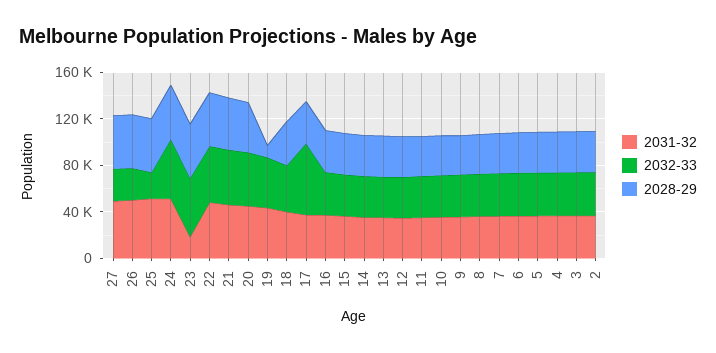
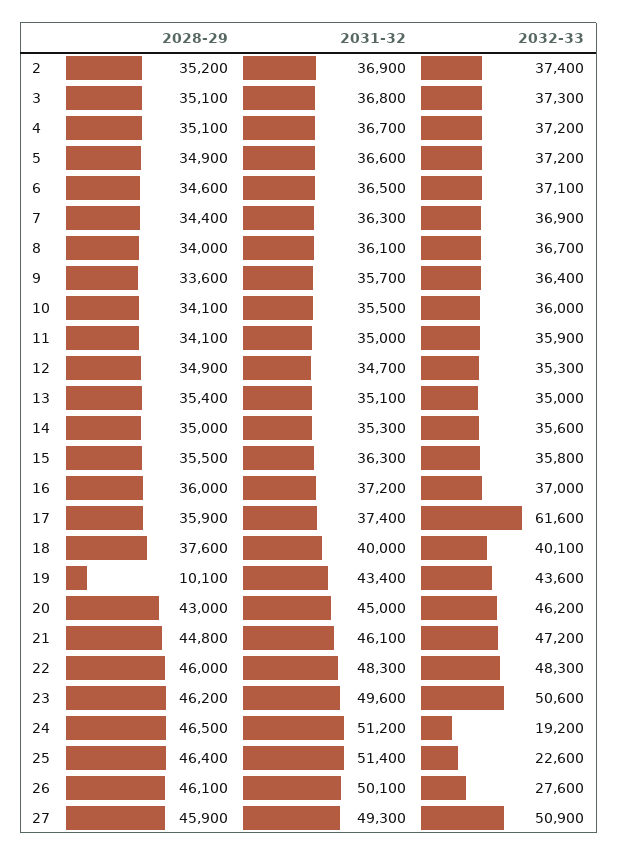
2032-33, 27: 30000 -> 50900
2032-33, 24: 50000 -> 19200
2031-32, 23: 20000 -> 49600

